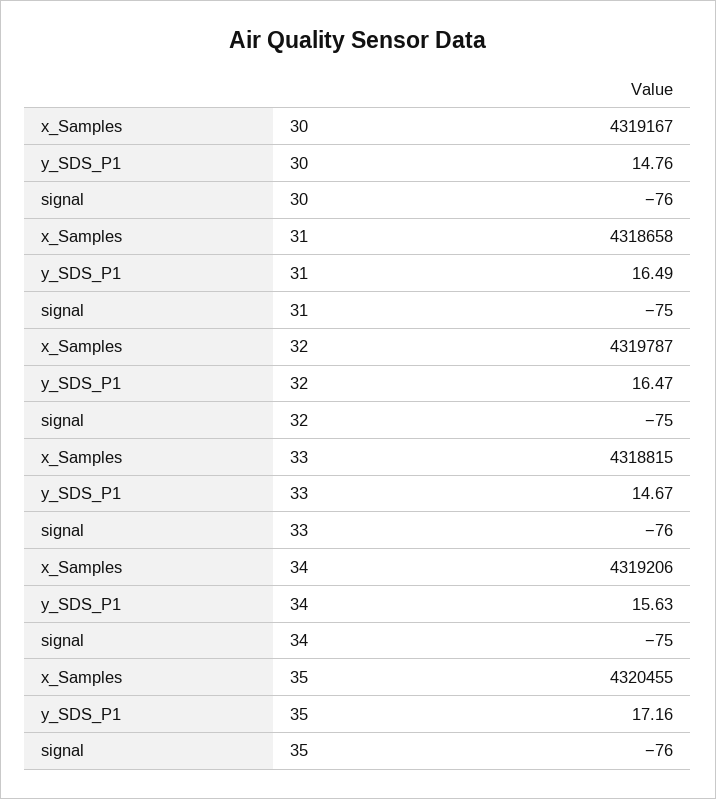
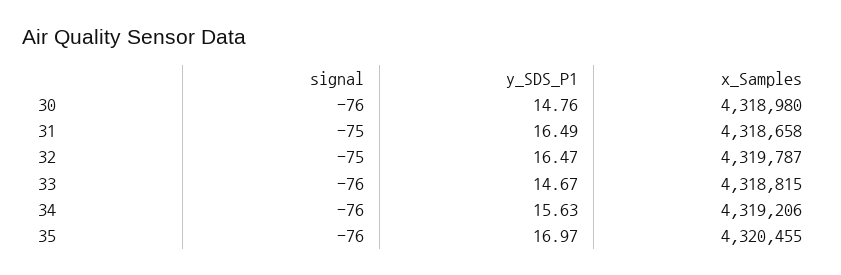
x_Samples, 30: 4319167 -> 4318980
signal, 34: -75 -> -76
y_SDS_P1, 35: 17.16 -> 16.97

